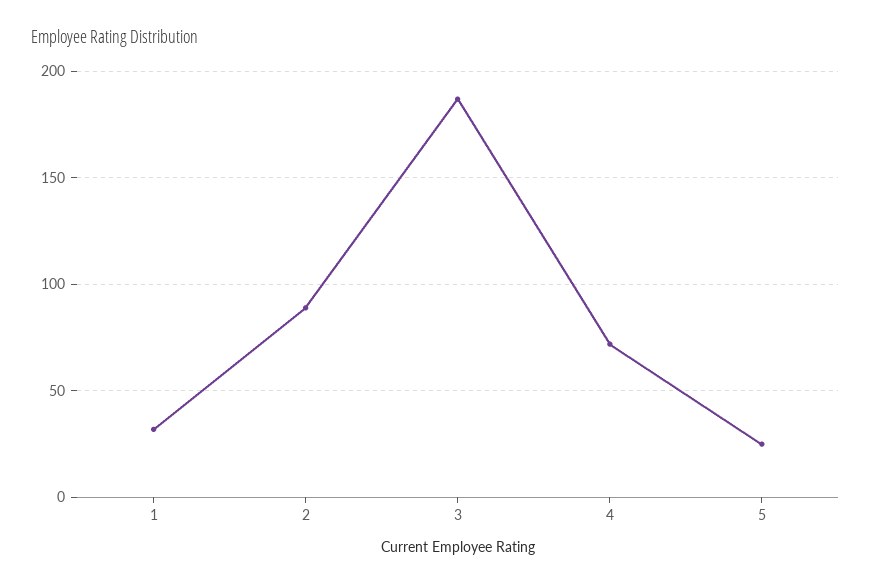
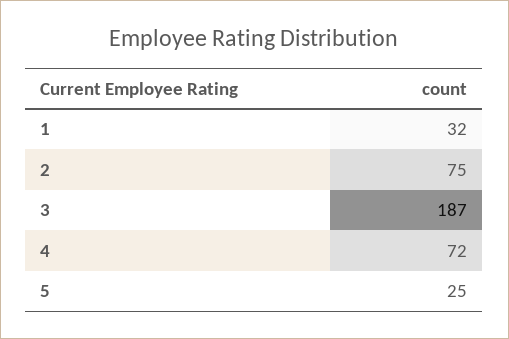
2: 90 -> 75

